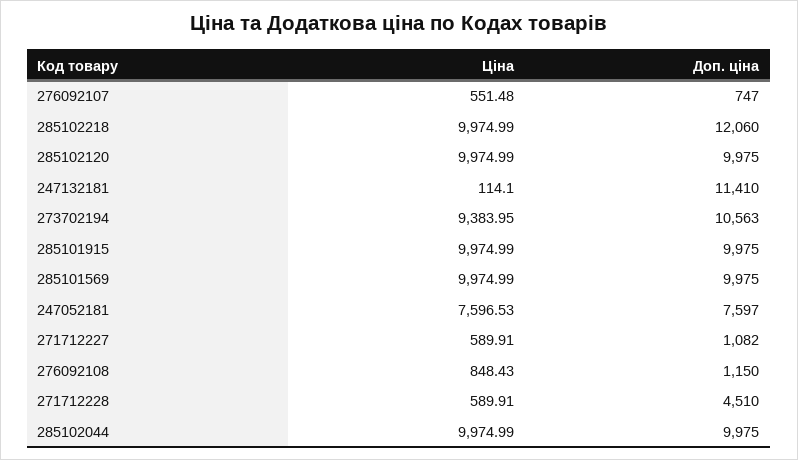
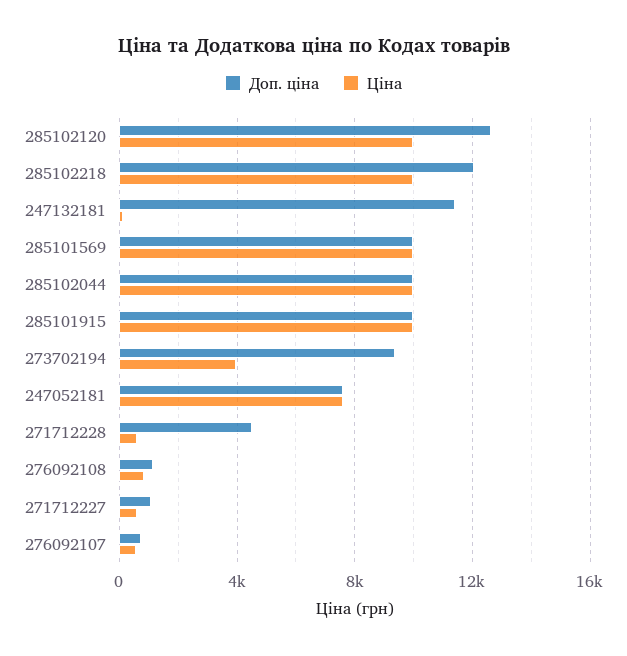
Доп. ціна, 285102120: 9975 -> 12500
Ціна, 273702194: 9383.95 -> 4000
Доп. ціна, 273702194: 10563 -> 9500

